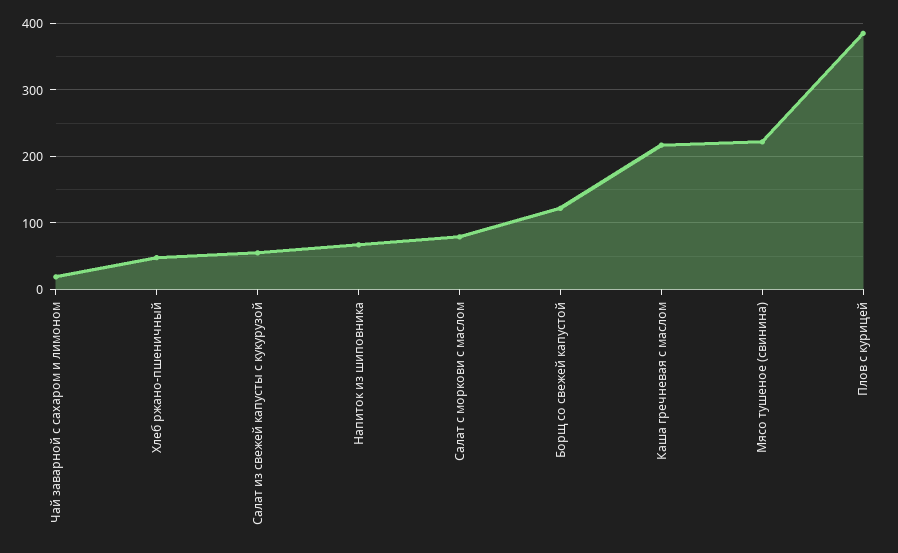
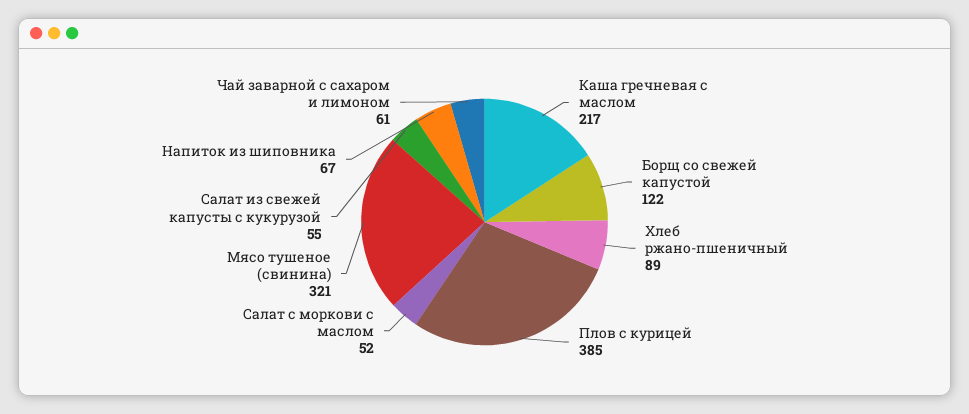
Чай заварной с сахаром и лимоном: 20 -> 61
Хлеб ржано-пшеничный: 50 -> 89
Салат с моркови с маслом: 80 -> 52
Мясо тушеное (свинина): 220 -> 321

